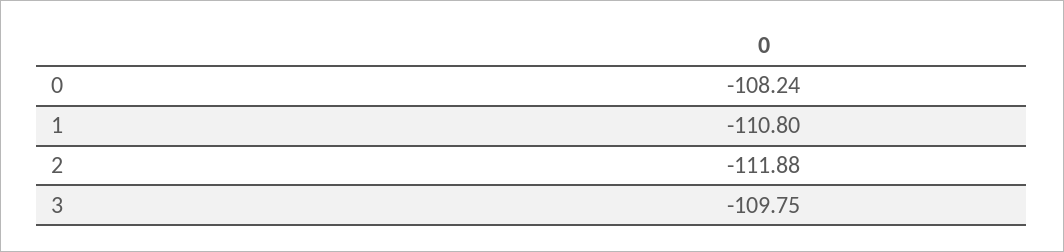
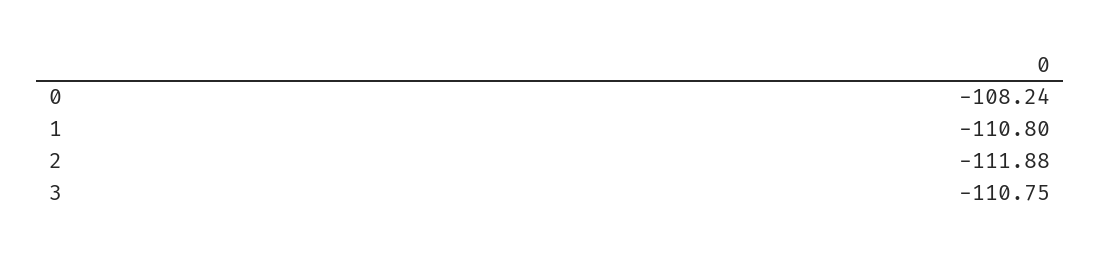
3: -109.75 -> -110.75

